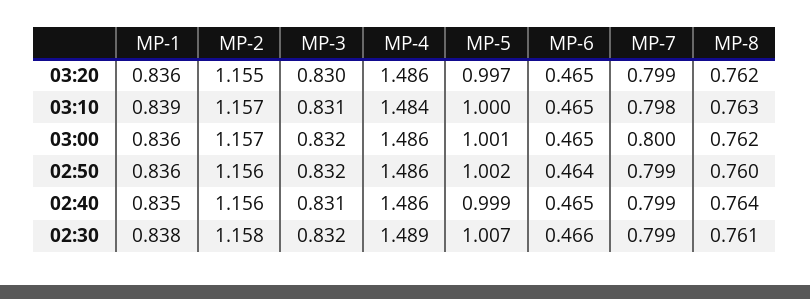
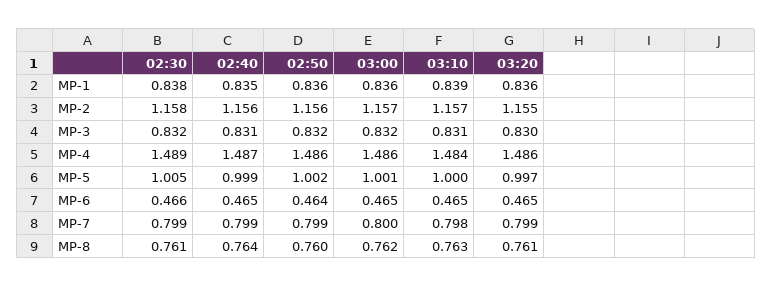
MP-8, 03:20: 0.762 -> 0.761
MP-4, 02:40: 1.486 -> 1.487
MP-5, 02:30: 1.007 -> 1.005

